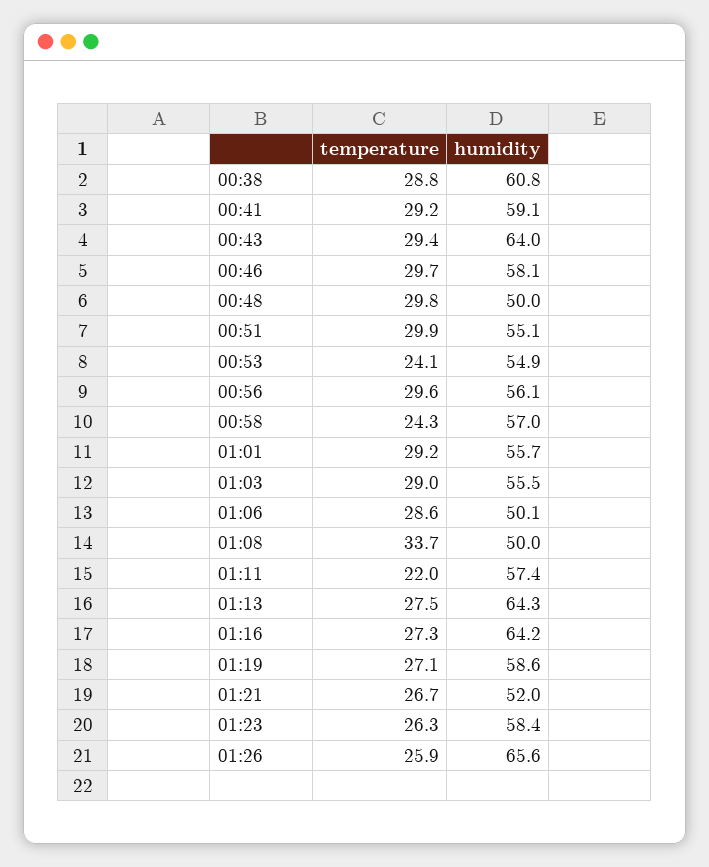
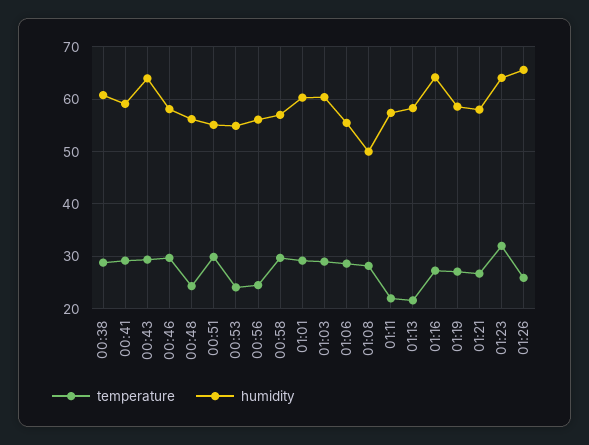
temperature, 00:48: 29.8 -> 24
humidity, 00:48: 50 -> 56
temperature, 00:56: 29.6 -> 24
temperature, 00:58: 24.3 -> 30
humidity, 01:01: 55.7 -> 60
humidity, 01:03: 55.5 -> 60
humidity, 01:06: 50.1 -> 56
temperature, 01:08: 33.7 -> 28
temperature, 01:13: 27.5 -> 22
humidity, 01:13: 64.3 -> 58
humidity, 01:21: 52 -> 58
temperature, 01:23: 26.3 -> 32
humidity, 01:23: 58.4 -> 64

